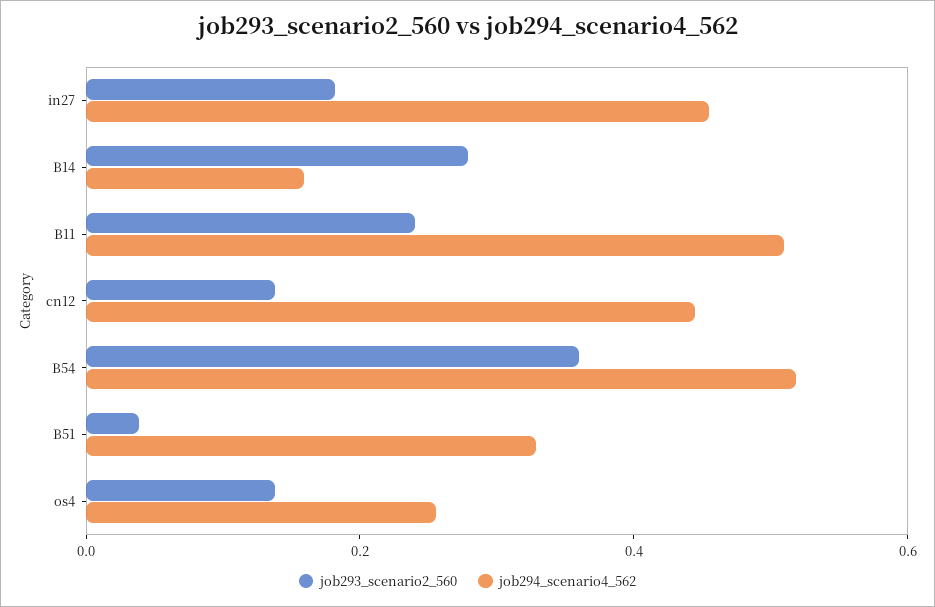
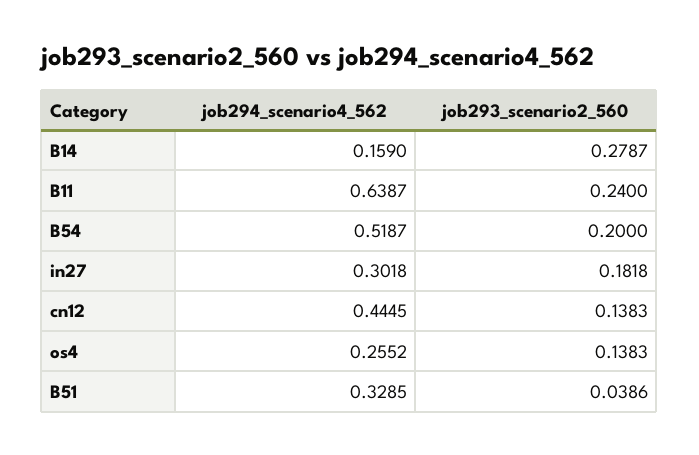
job294_scenario4_562, in27: 0.45 -> 0.3018
job294_scenario4_562, B11: 0.5 -> 0.6387
job293_scenario2_560, B54: 0.35 -> 0.2

